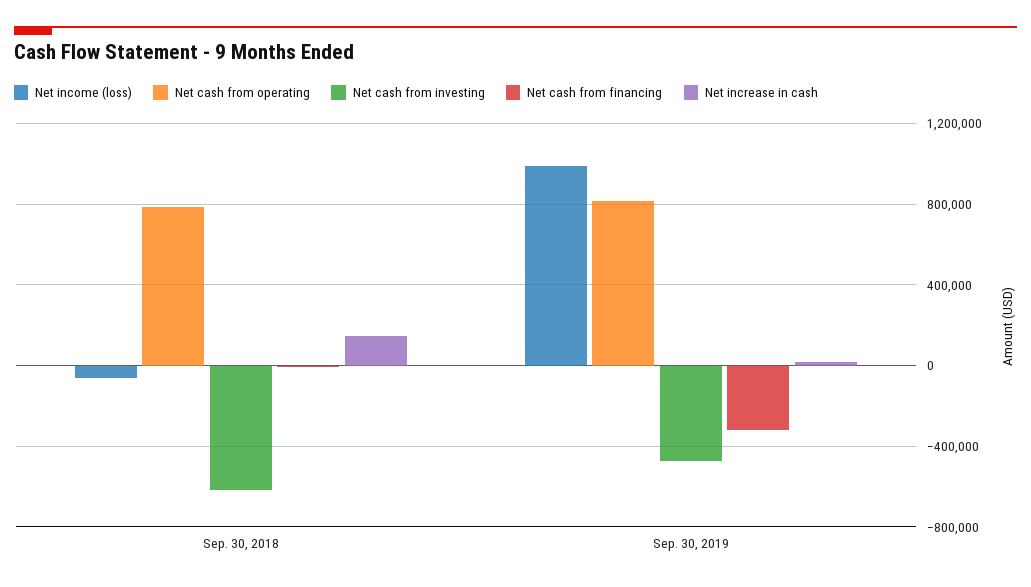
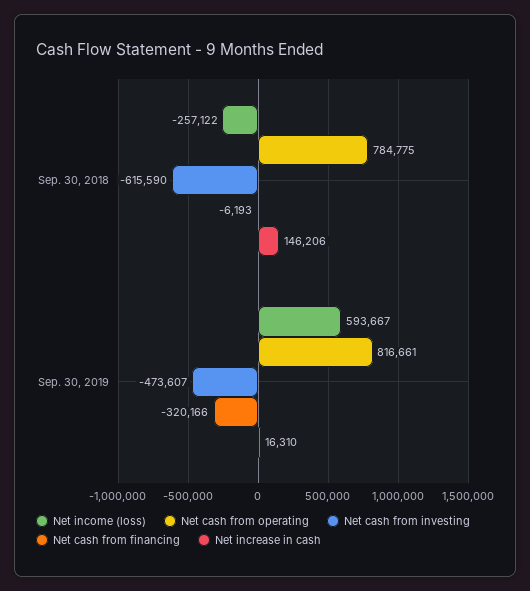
Net income (loss), Sep. 30, 2018: -50000 -> -257122
Net income (loss), Sep. 30, 2019: 1000000 -> 593667

